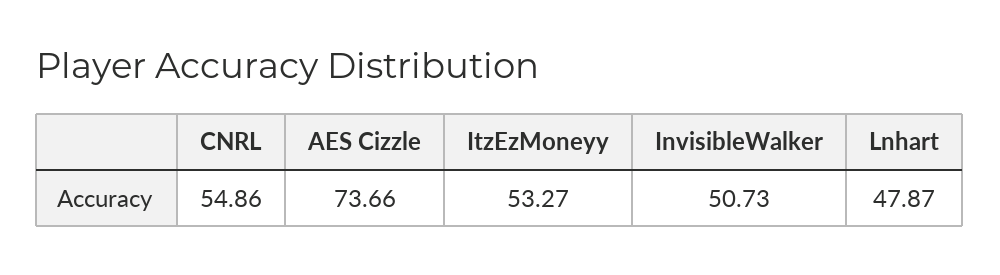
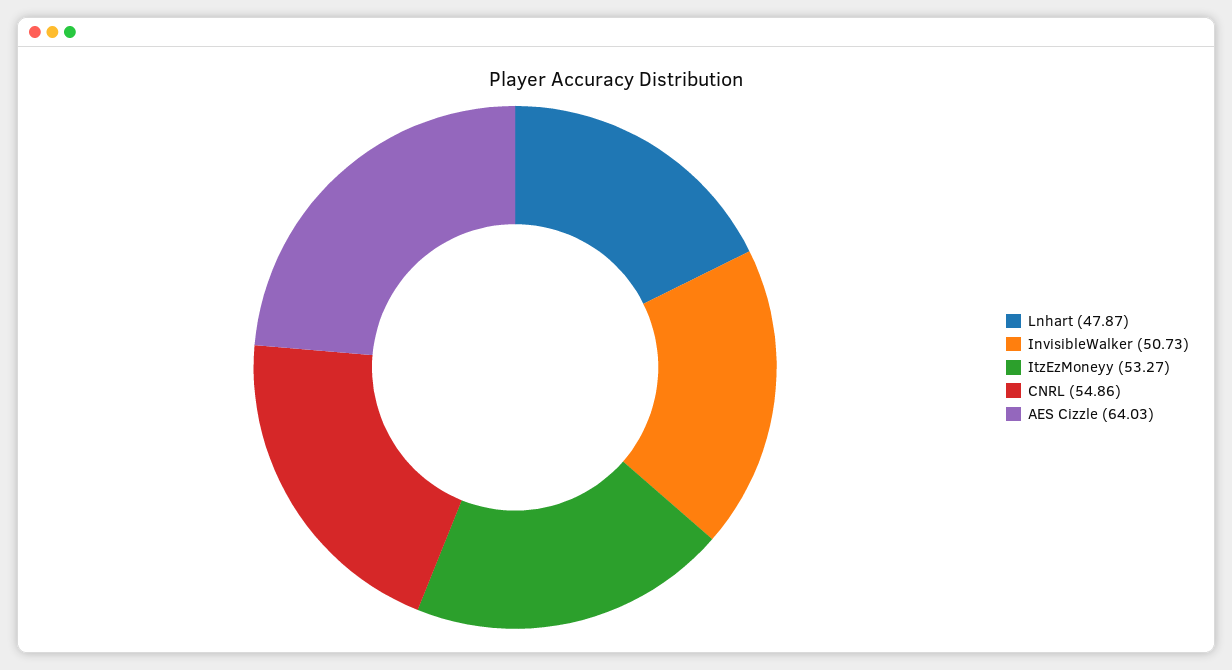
AES Cizzle: 73.66 -> 64.03

